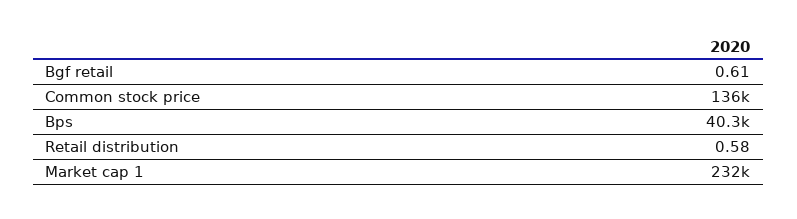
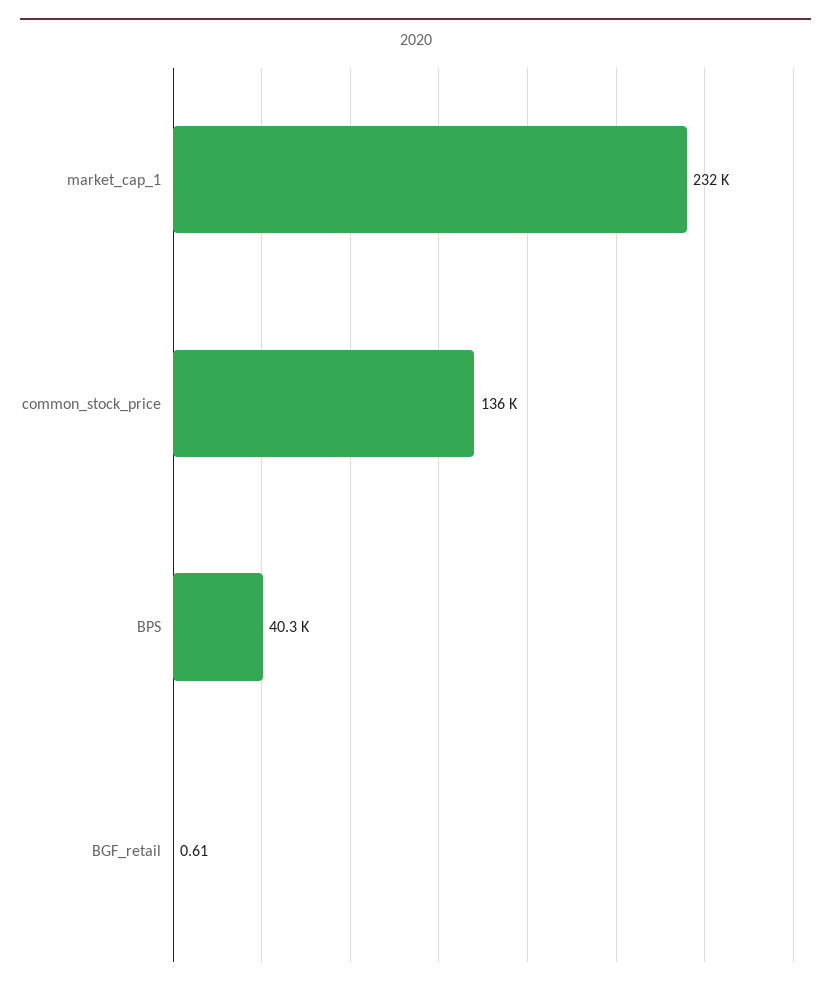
Retail distribution: 0.58 -> none

